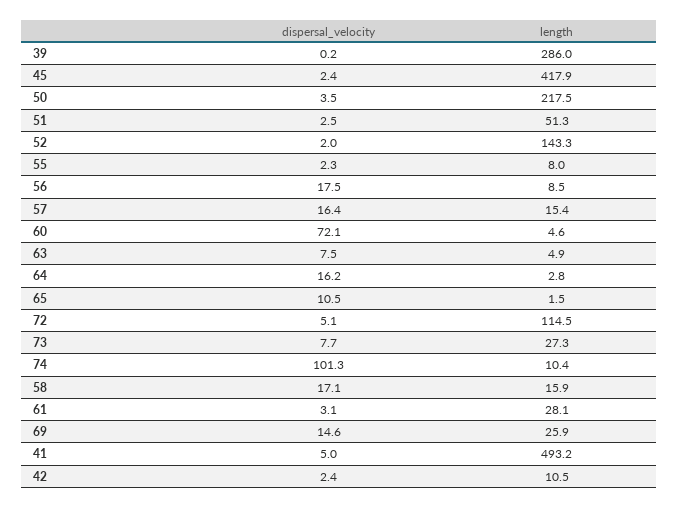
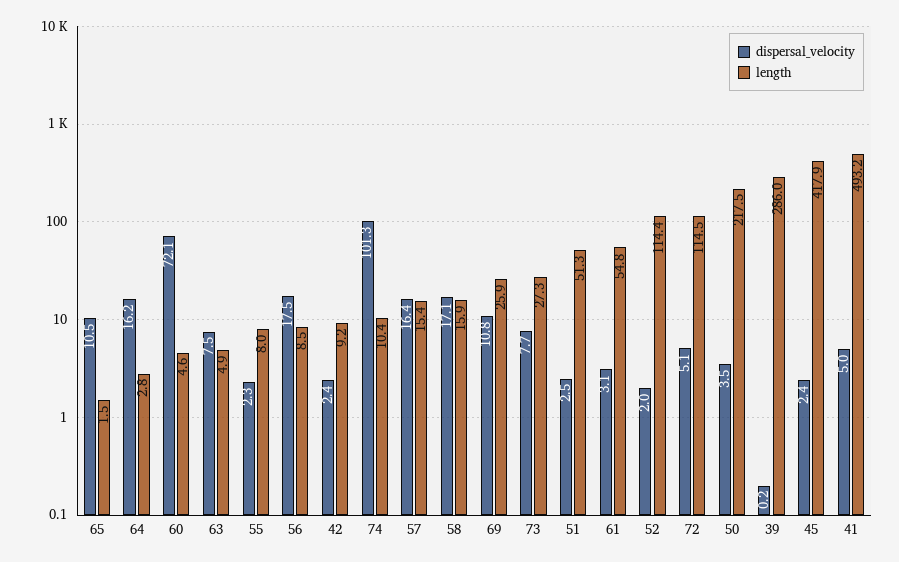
length, 52: 143.3 -> 114.4
length, 61: 28.1 -> 54.8
dispersal_velocity, 69: 14.6 -> 10.8
length, 42: 10.5 -> 9.2

